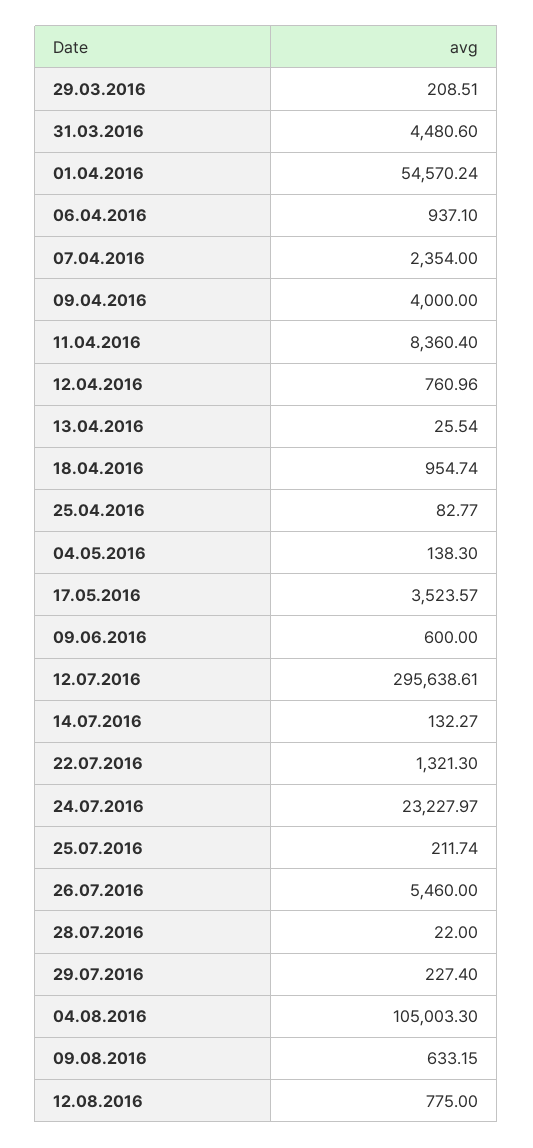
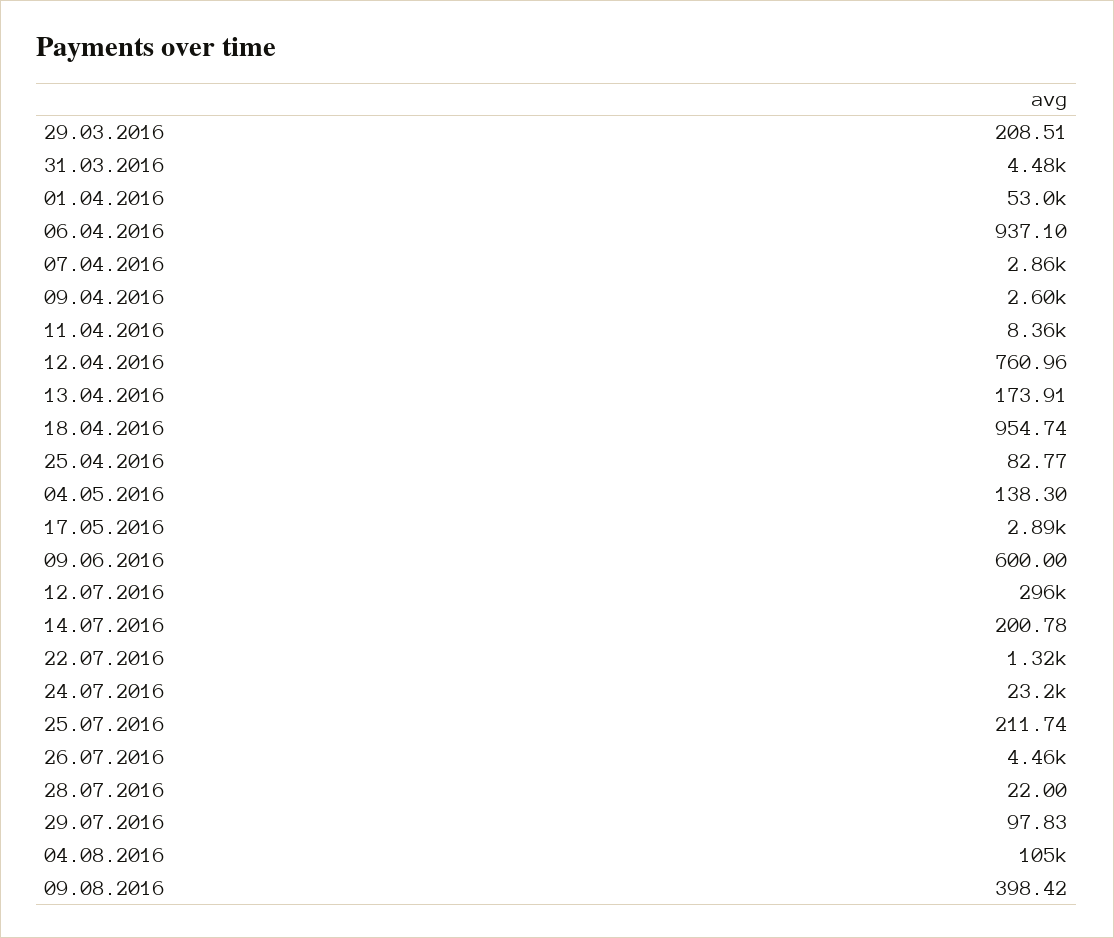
01.04.2016: 54570.24 -> 53000
07.04.2016: 2354 -> 2860
09.04.2016: 4000 -> 2600
13.04.2016: 25.54 -> 173.91
17.05.2016: 3523.57 -> 2890
14.07.2016: 132.27 -> 200.78
26.07.2016: 5460 -> 4460
29.07.2016: 227.4 -> 97.83
09.08.2016: 633.15 -> 398.42
12.08.2016: 775 -> none

